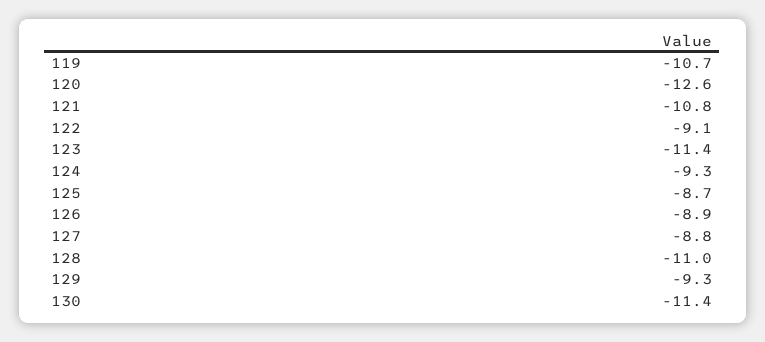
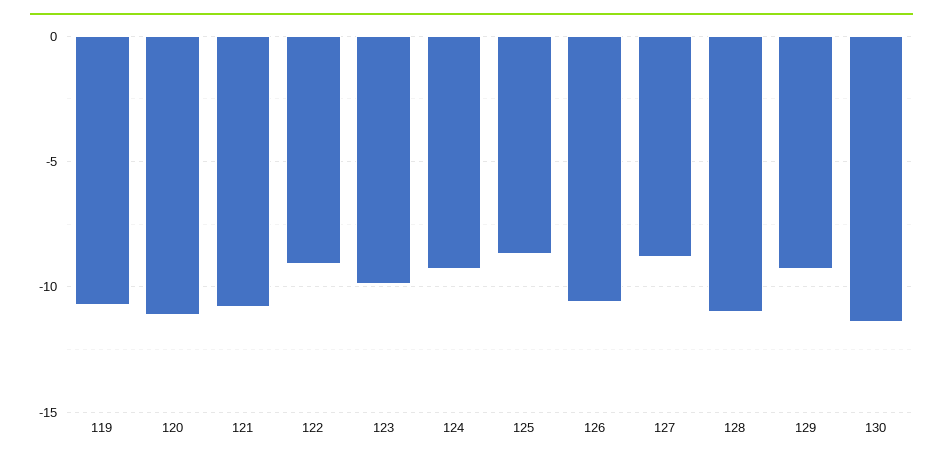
120: -12.6 -> -11
123: -11.4 -> -10
126: -8.9 -> -10.5

